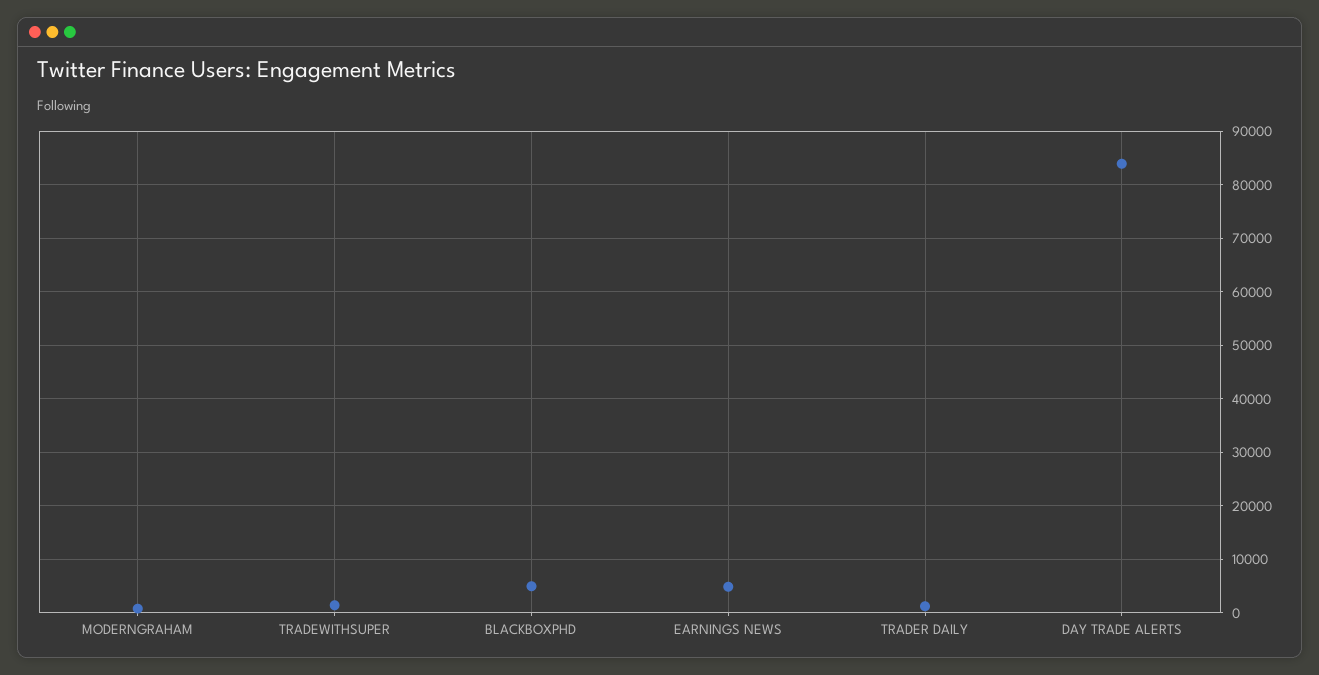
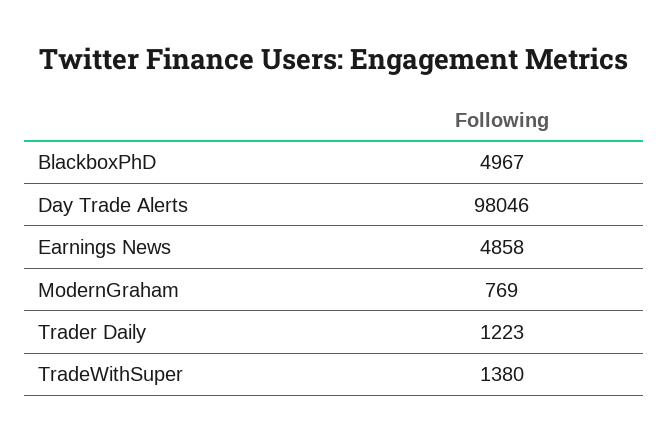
DAY TRADE ALERTS: 84000 -> 98046

